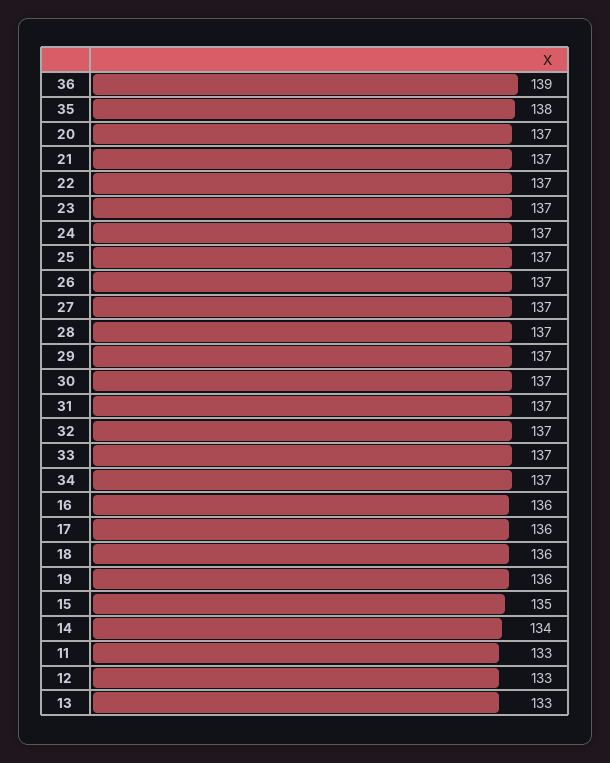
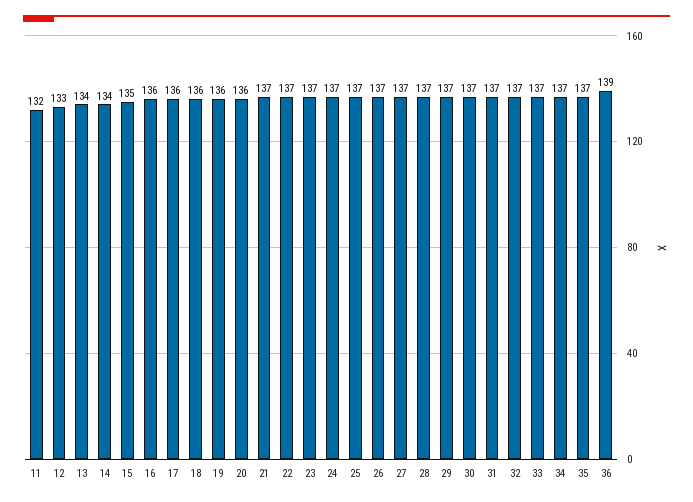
35: 138 -> 137
20: 137 -> 136
11: 133 -> 132
13: 133 -> 134

